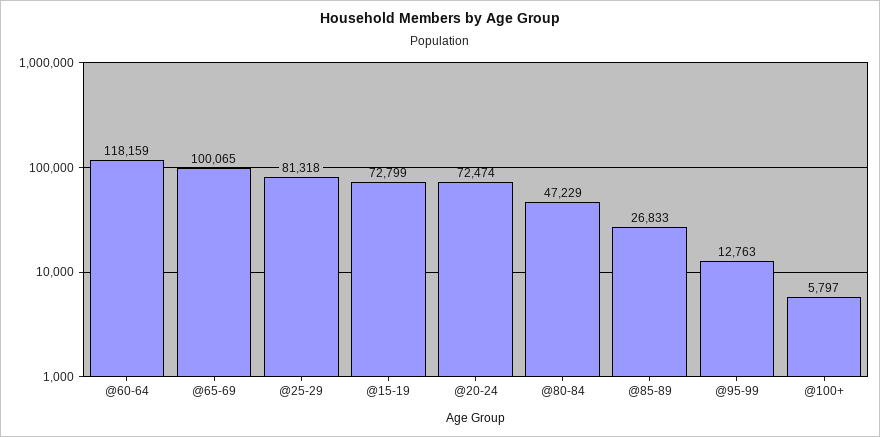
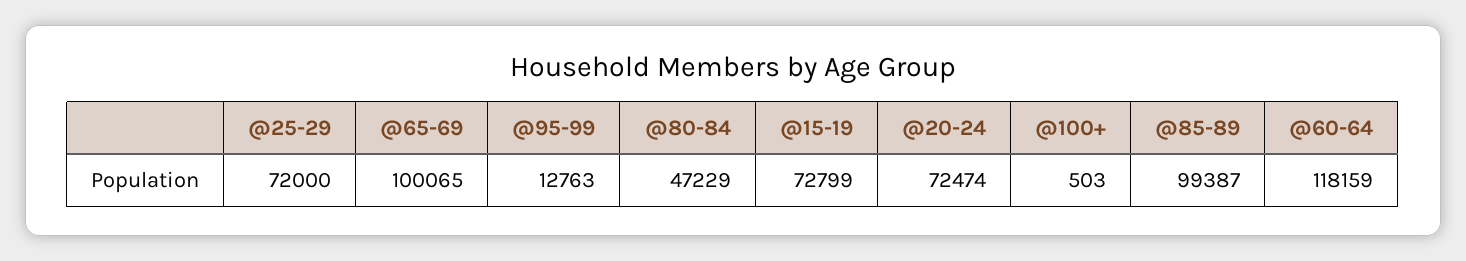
@25-29: 81318 -> 72000
@85-89: 26833 -> 99387
@100+: 5797 -> 503

